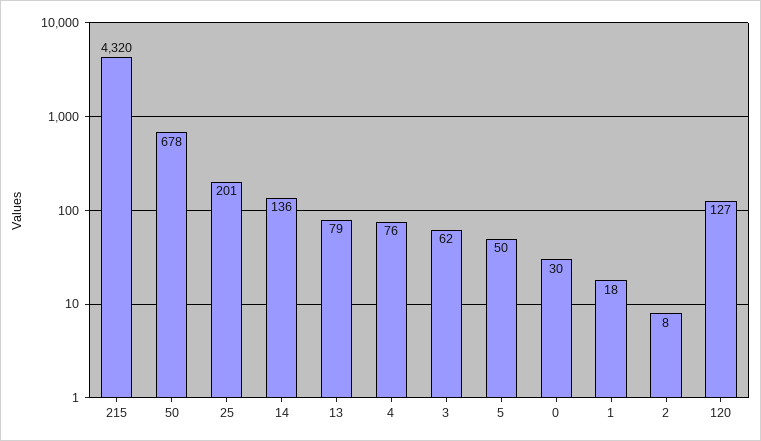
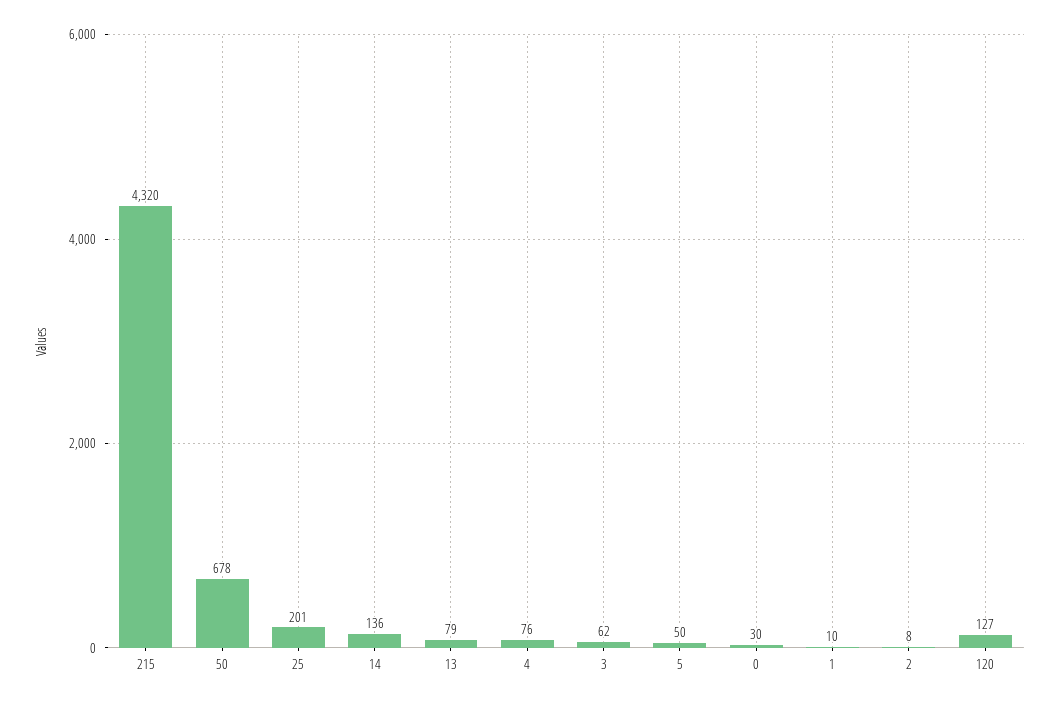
1: 18 -> 10

